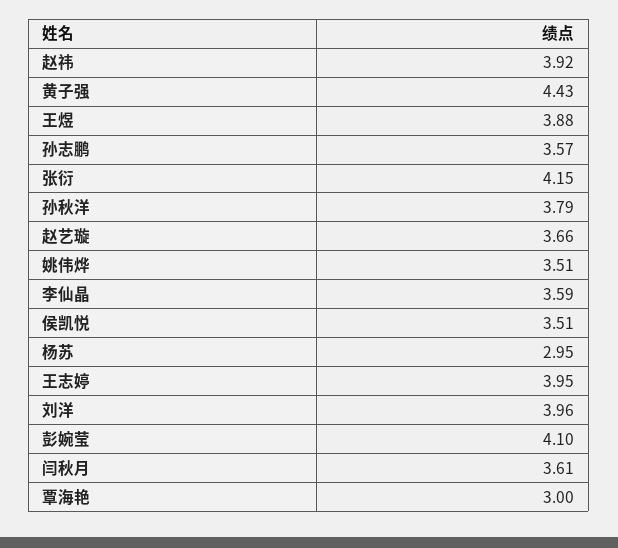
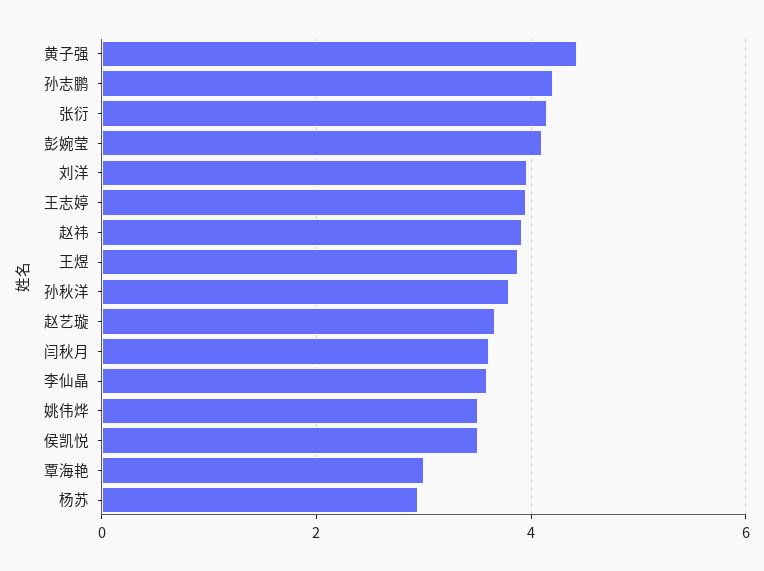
孙志鹏: 3.57 -> 4.2

